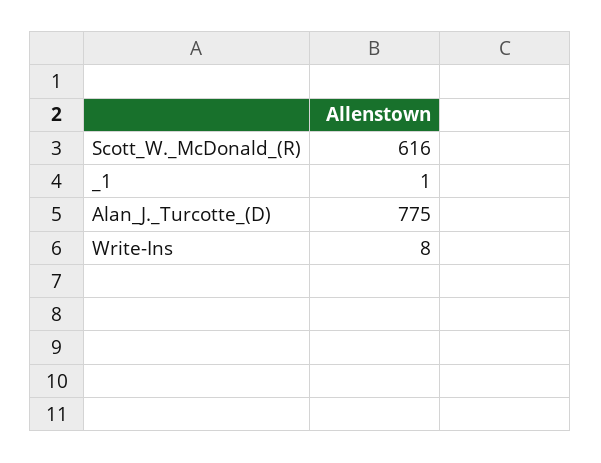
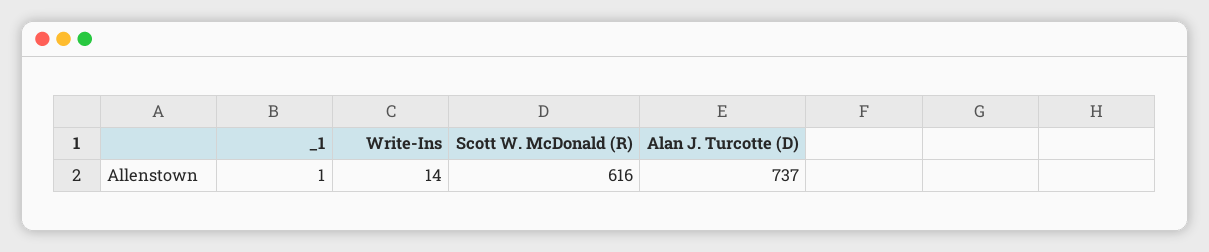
Alan_J._Turcotte_(D): 775 -> 737
Write-Ins: 8 -> 14

